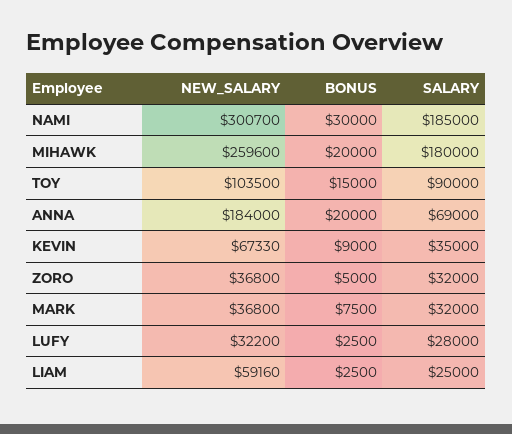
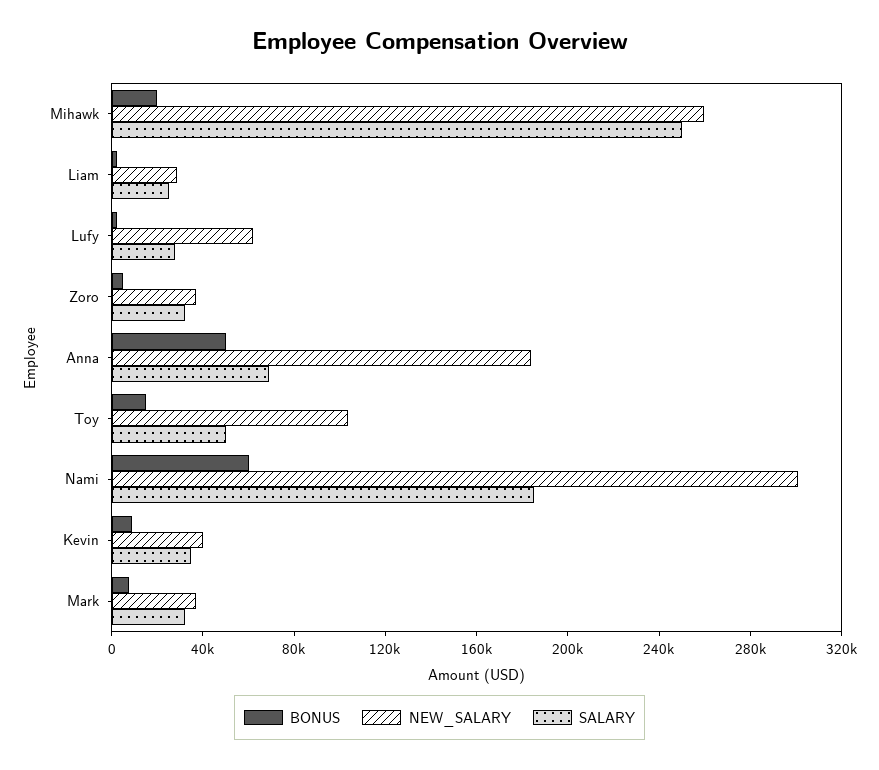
BONUS, NAMI: 30000 -> 60000
SALARY, MIHAWK: 180000 -> 250000
SALARY, TOY: 90000 -> 50000
BONUS, ANNA: 20000 -> 50000
NEW_SALARY, KEVIN: 67330 -> 40000
NEW_SALARY, LUFY: 32200 -> 60000
NEW_SALARY, LIAM: 59160 -> 30000

